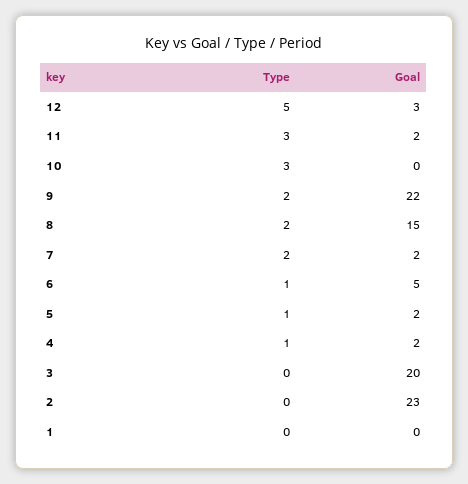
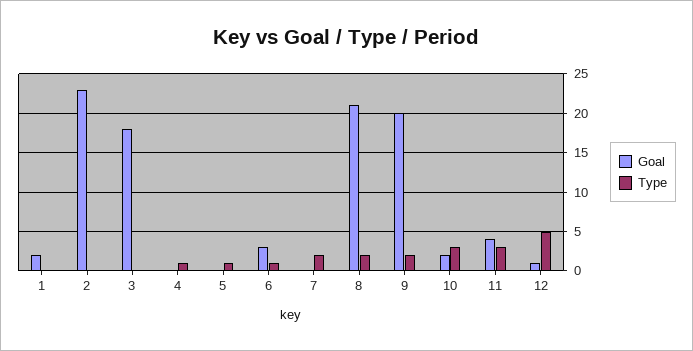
Goal, 12: 3 -> 1
Goal, 11: 2 -> 4
Goal, 10: 0 -> 2
Goal, 9: 22 -> 20
Goal, 8: 15 -> 21
Goal, 7: 2 -> 0
Goal, 6: 5 -> 3
Goal, 5: 2 -> 0
Goal, 4: 2 -> 0
Goal, 3: 20 -> 18
Goal, 1: 0 -> 2

